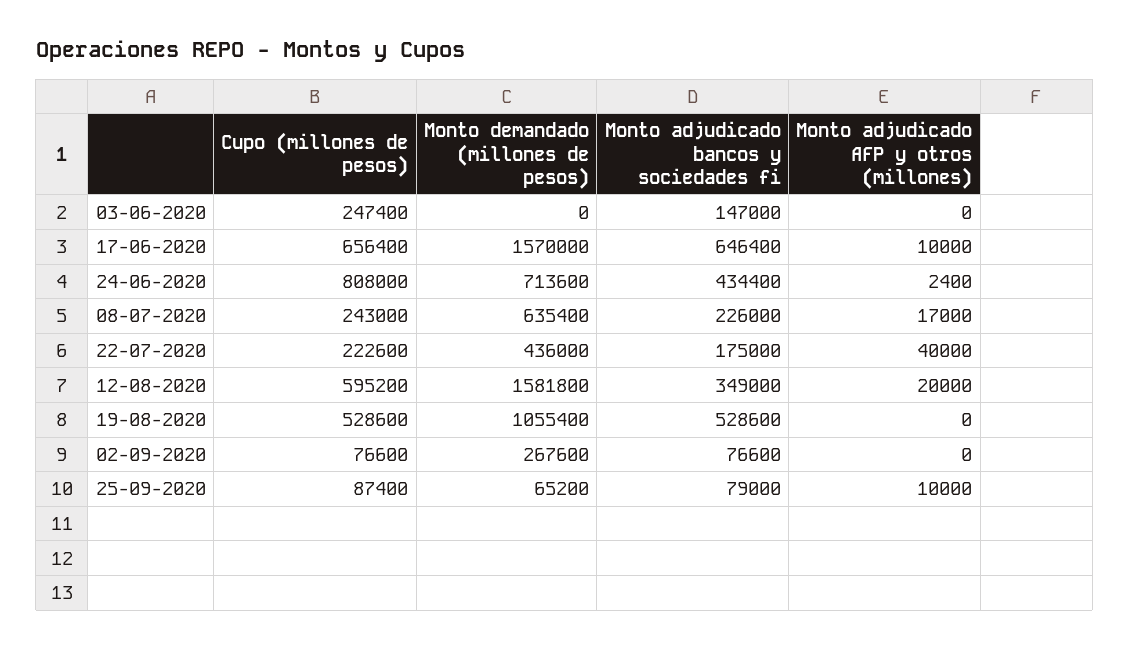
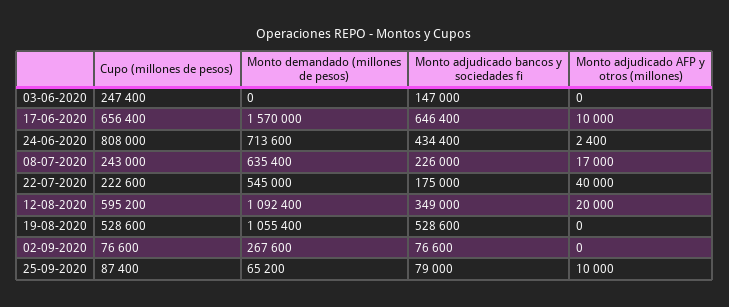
Monto demandado (millones de pesos), 22-07-2020: 436000 -> 545000
Monto demandado (millones de pesos), 12-08-2020: 1581800 -> 1092400

